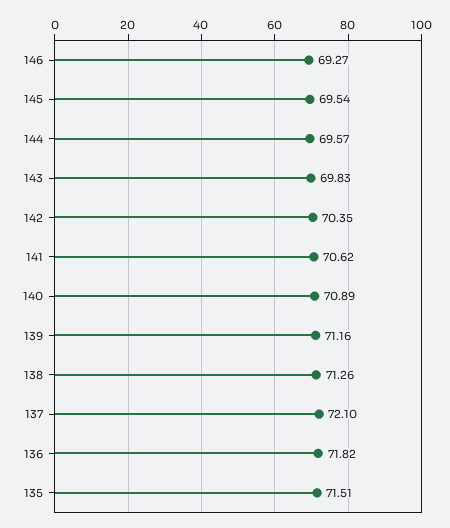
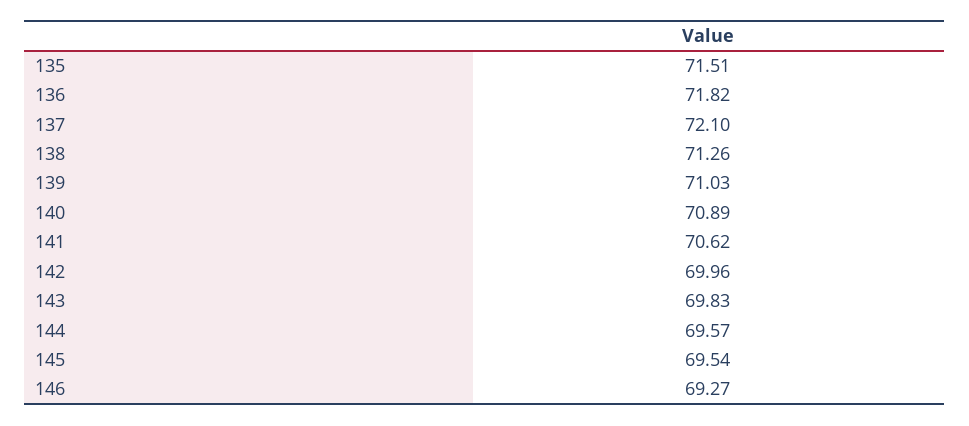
142: 70.35 -> 69.96
139: 71.16 -> 71.03

